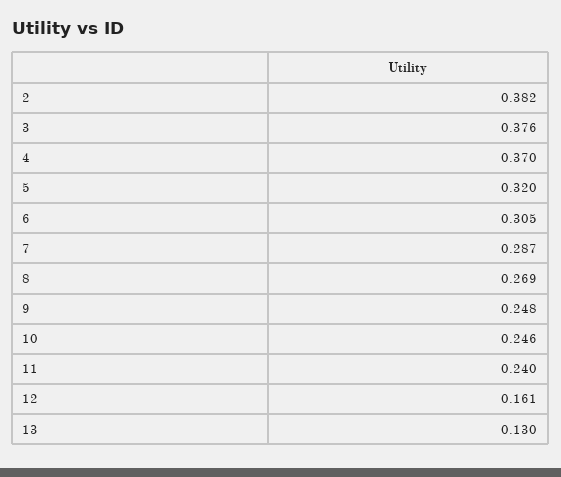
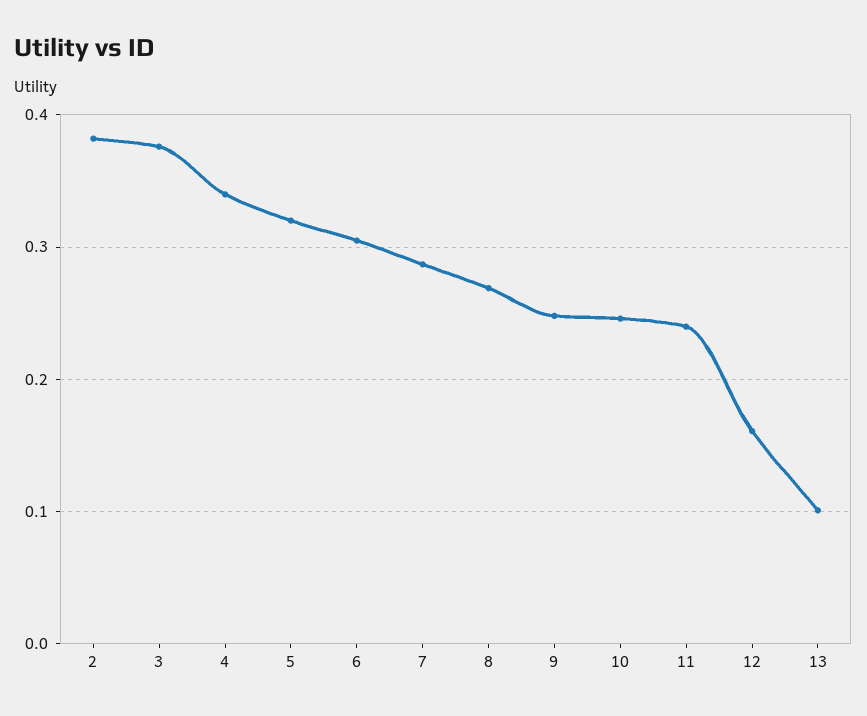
4: 0.37 -> 0.34
13: 0.13 -> 0.1

